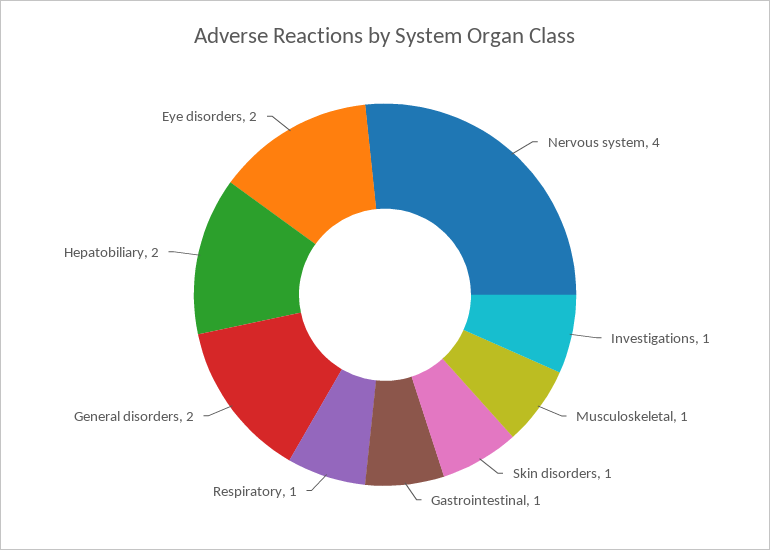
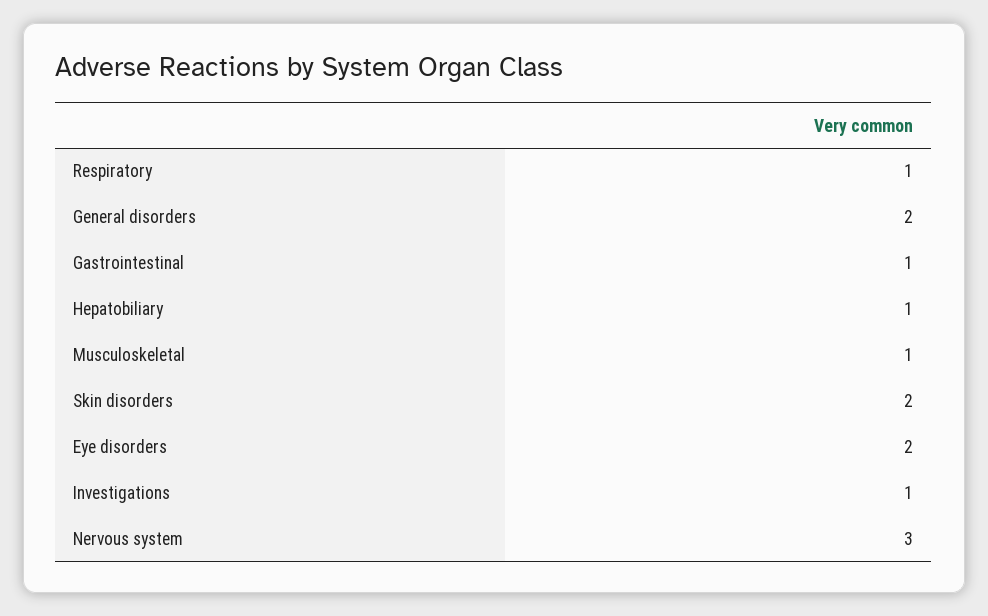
Nervous system: 4 -> 3
Skin disorders: 1 -> 2
Hepatobiliary: 2 -> 1

